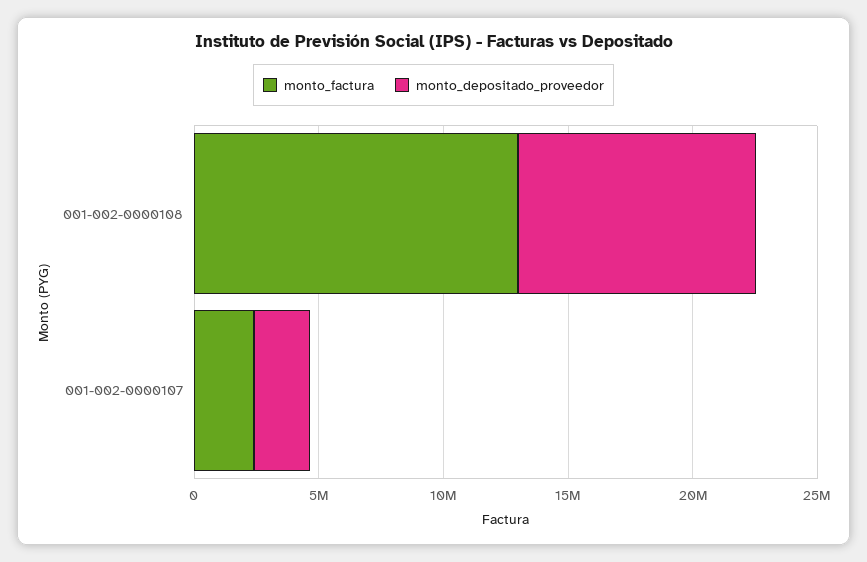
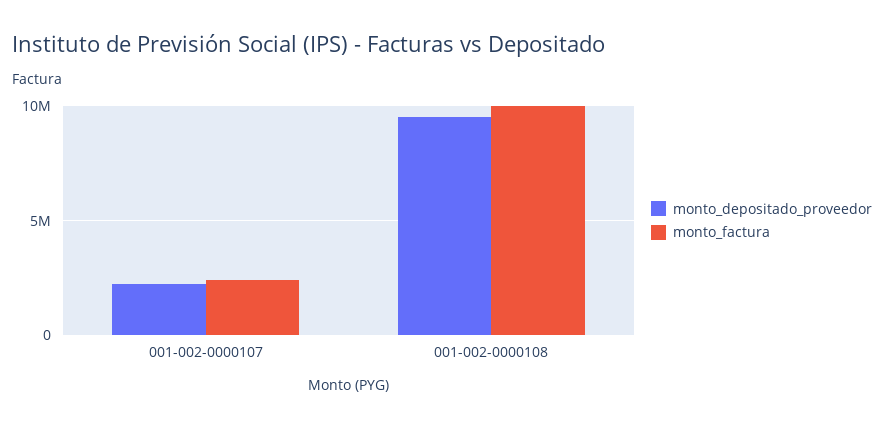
monto_factura, 001-002-0000108: 13000000 -> 10000000

